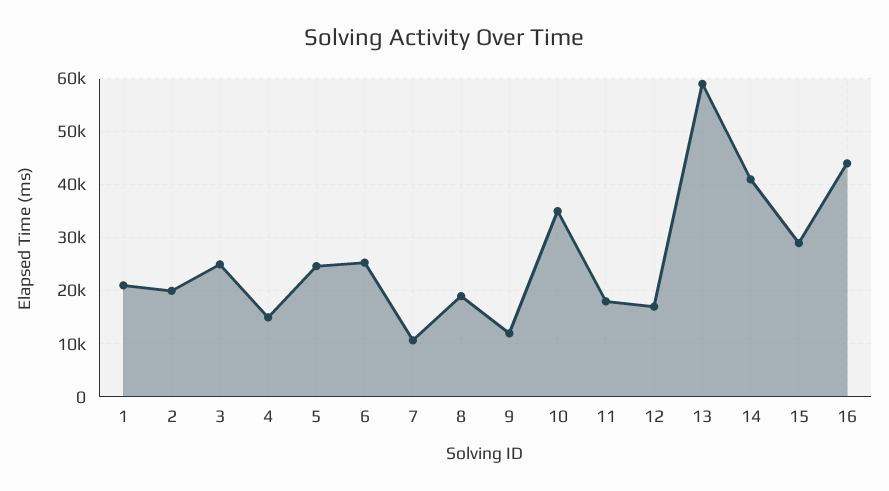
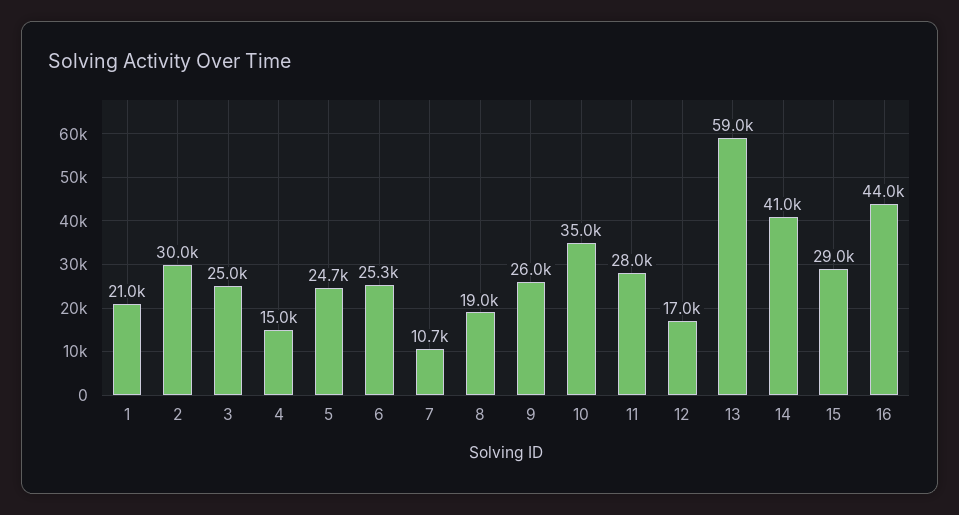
2: 20000 -> 30000
9: 12000 -> 26000
11: 18000 -> 28000

